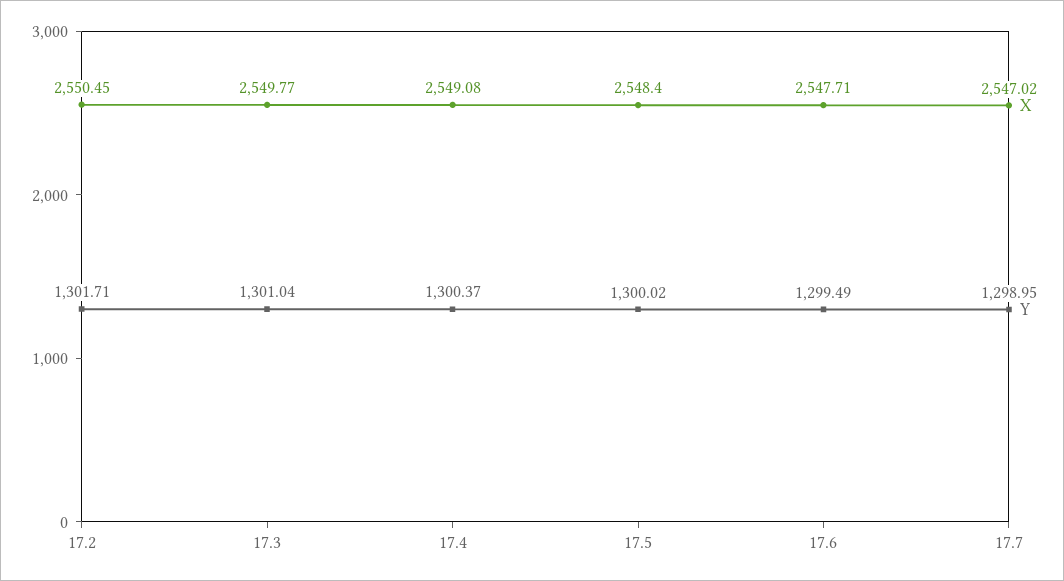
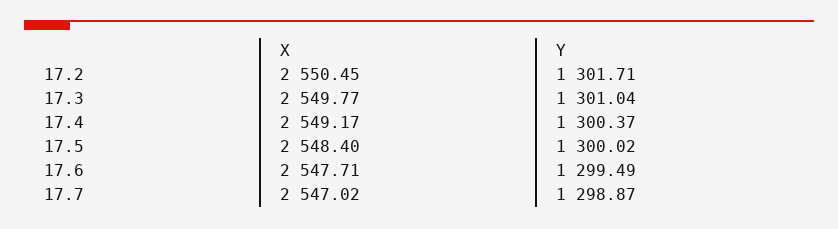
X, 17.4: 2549.08 -> 2549.17
Y, 17.7: 1298.95 -> 1298.87

